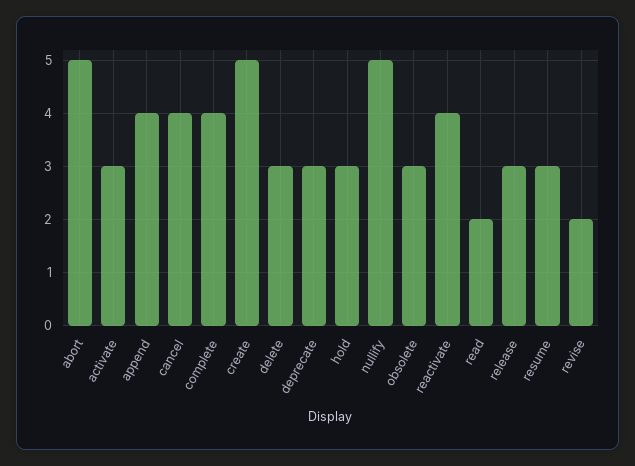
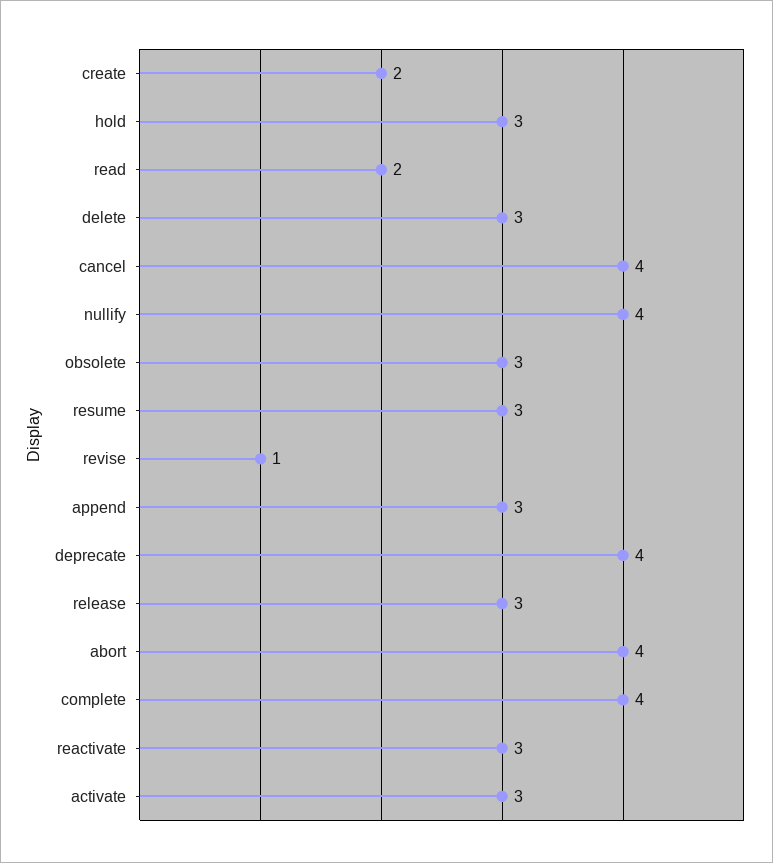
abort: 5 -> 4
append: 4 -> 3
create: 5 -> 2
deprecate: 3 -> 4
nullify: 5 -> 4
reactivate: 4 -> 3
revise: 2 -> 1

